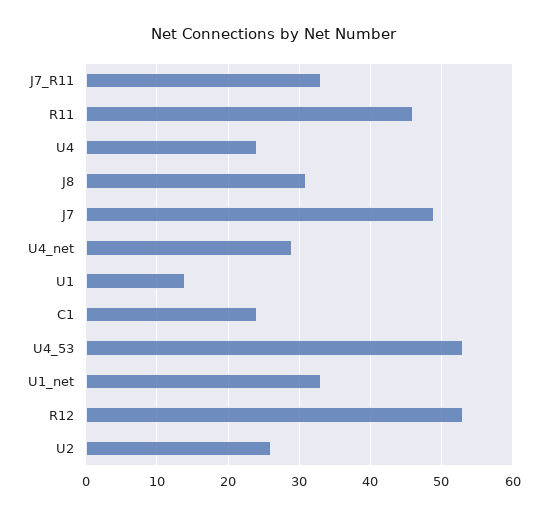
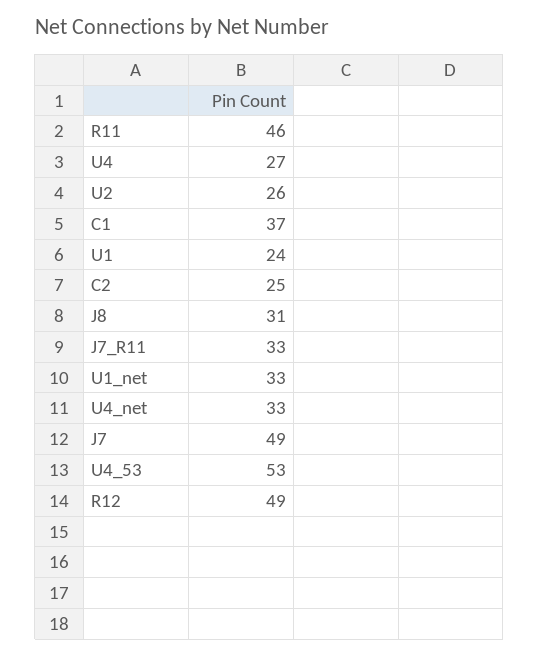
U4: 24 -> 27
U4_net: 29 -> 33
U1: 14 -> 24
C1: 24 -> 37
R12: 53 -> 49
C2: none -> 25

